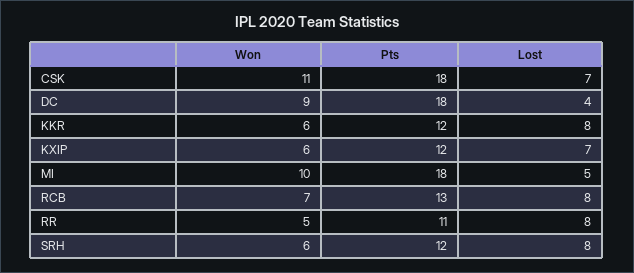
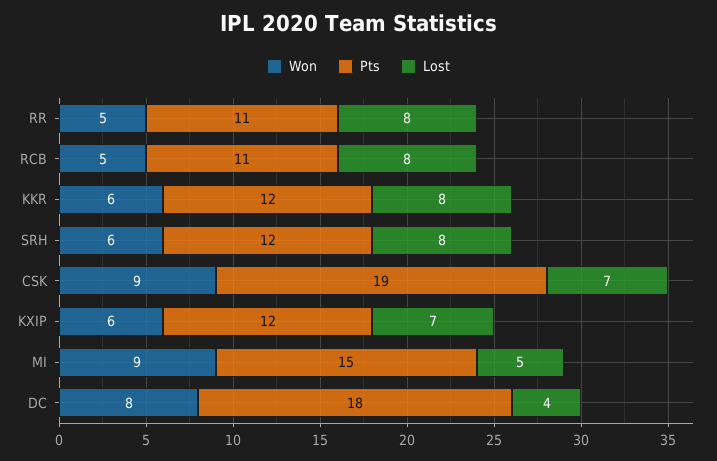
Won, CSK: 11 -> 9
Pts, CSK: 18 -> 19
Won, DC: 9 -> 8
Won, MI: 10 -> 9
Pts, MI: 18 -> 15
Won, RCB: 7 -> 5
Pts, RCB: 13 -> 11

